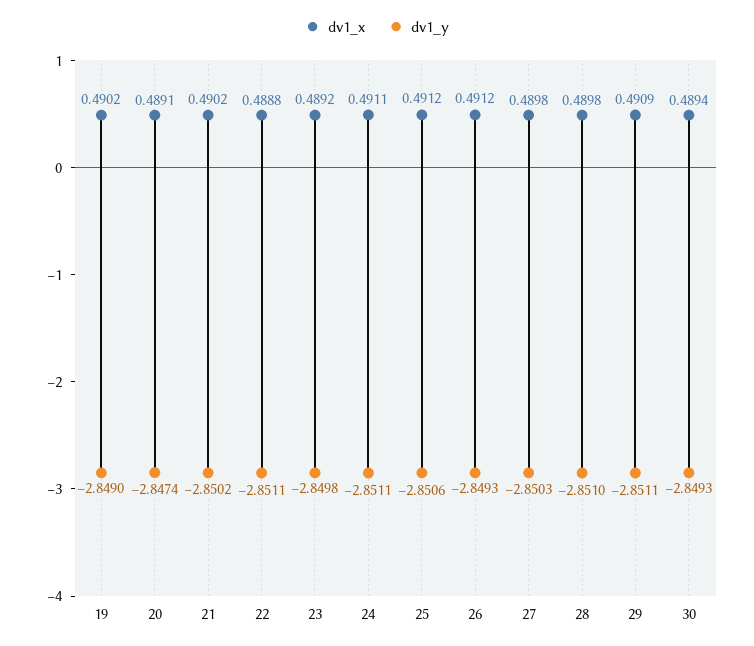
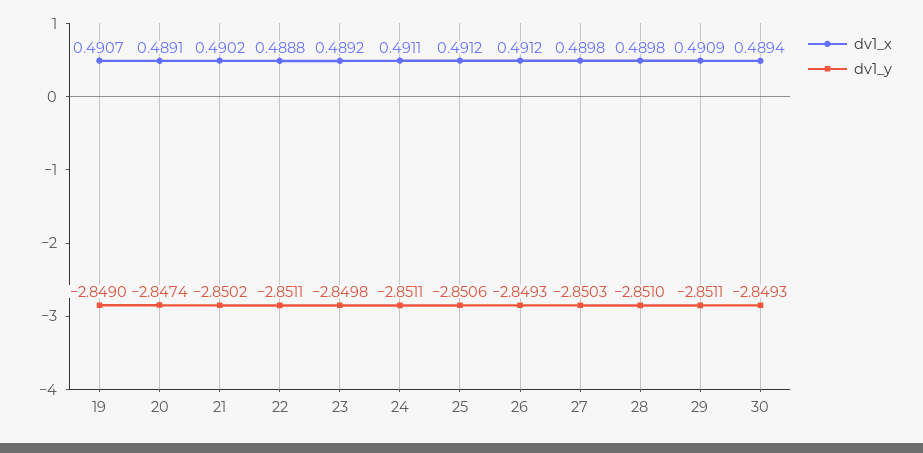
dv1_x, 19: 0.4902 -> 0.4907

